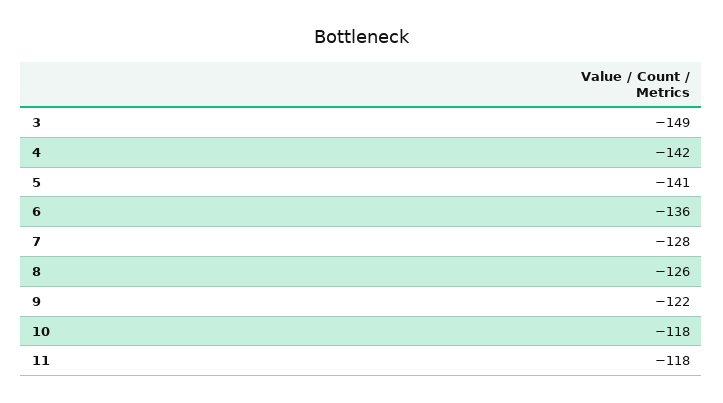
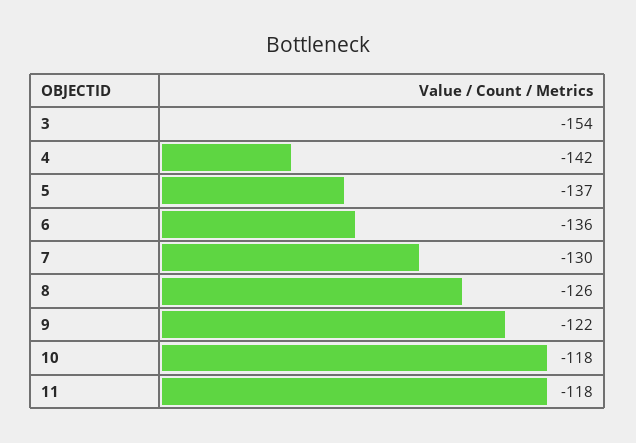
3: -149 -> -154
5: -141 -> -137
7: -128 -> -130

